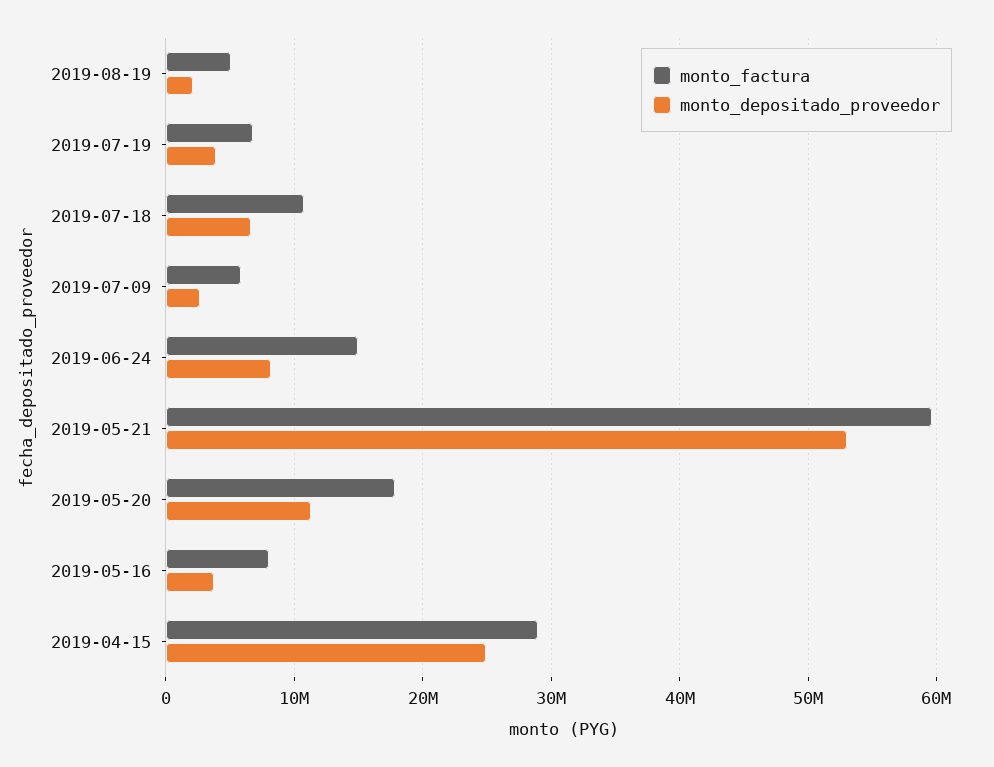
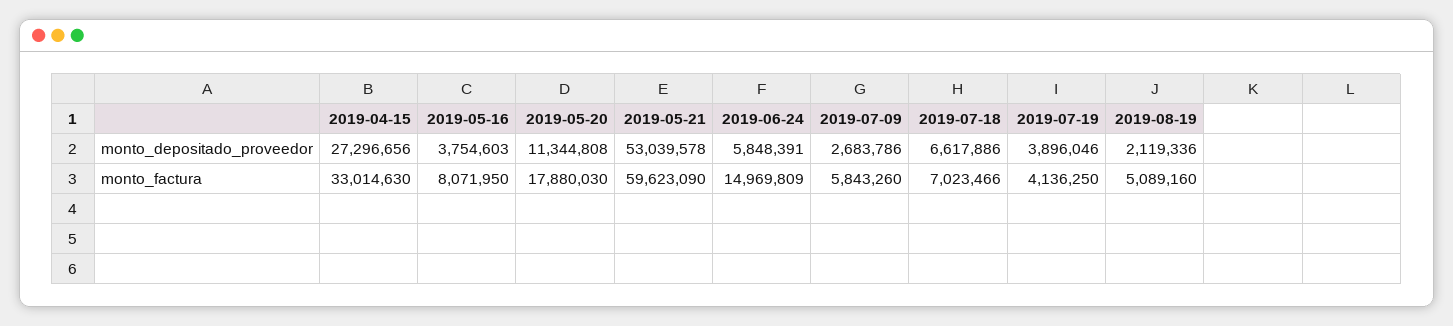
monto_factura, 2019-07-19: 7000000 -> 4136250
monto_factura, 2019-07-18: 11000000 -> 7023466
monto_depositado_proveedor, 2019-06-24: 8000000 -> 5848391
monto_factura, 2019-04-15: 29000000 -> 33014630
monto_depositado_proveedor, 2019-04-15: 25000000 -> 27296656

